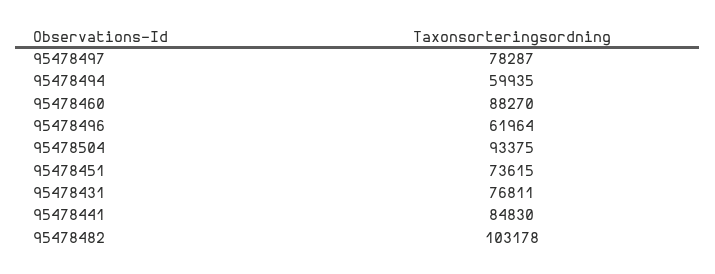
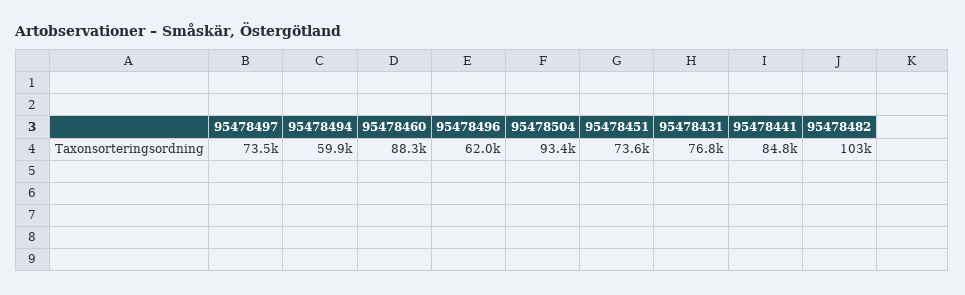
95478497: 78287 -> 73500

